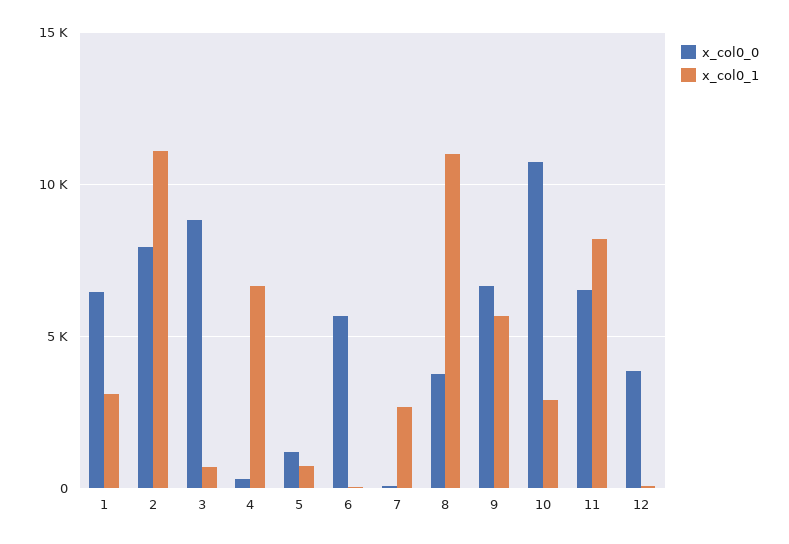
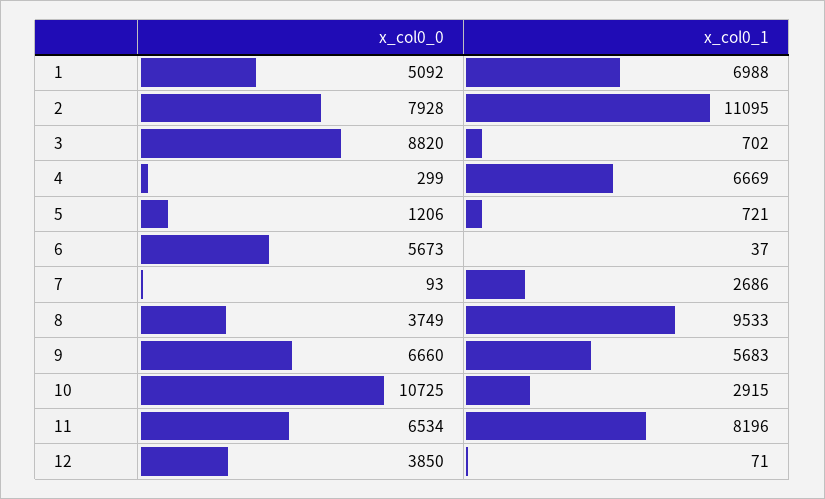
x_col0_0, 1: 6500 -> 5092
x_col0_1, 1: 3000 -> 6988
x_col0_1, 8: 11000 -> 9533

